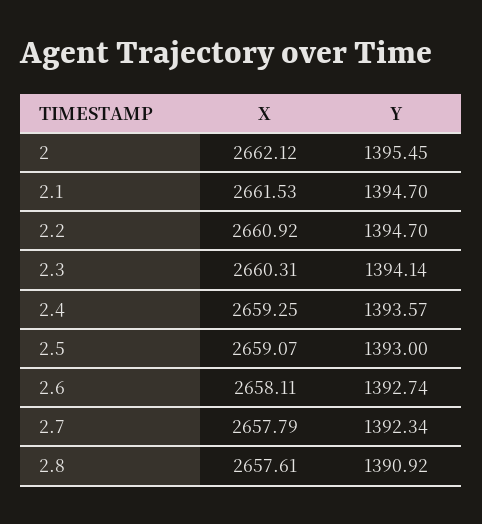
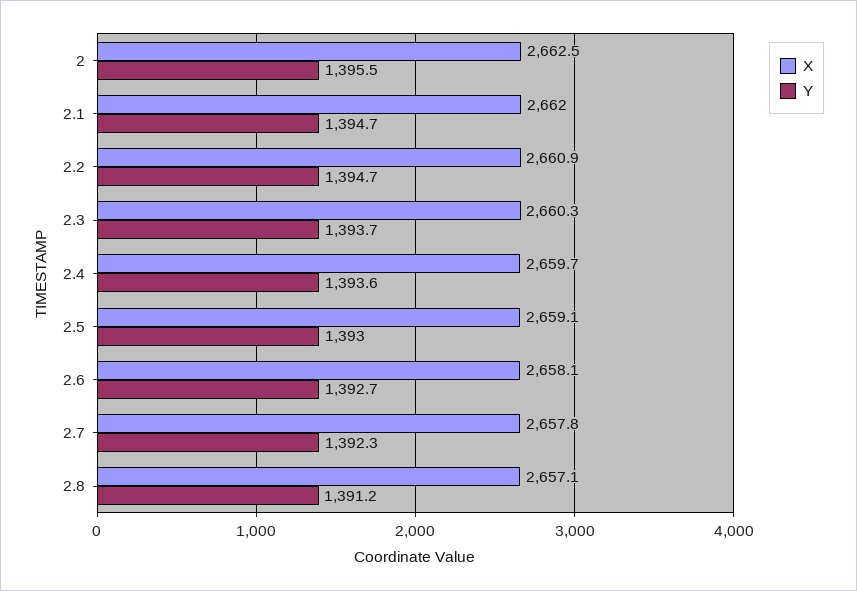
X, 2: 2662.12 -> 2662.5
X, 2.1: 2661.53 -> 2662
Y, 2.3: 1394.14 -> 1393.7
X, 2.4: 2659.25 -> 2659.7
X, 2.8: 2657.61 -> 2657.1
Y, 2.8: 1390.92 -> 1391.2

